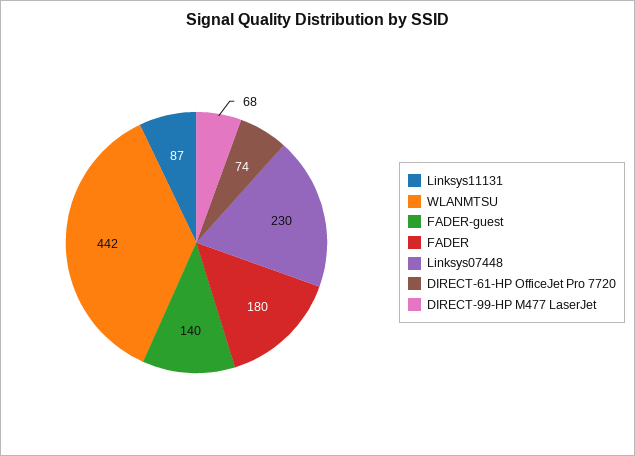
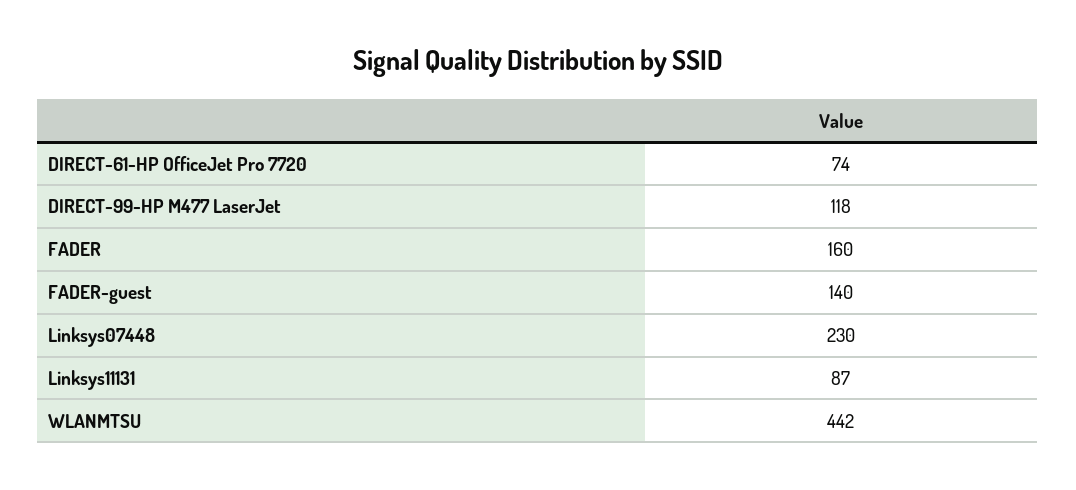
FADER: 180 -> 160
DIRECT-99-HP M477 LaserJet: 68 -> 118

